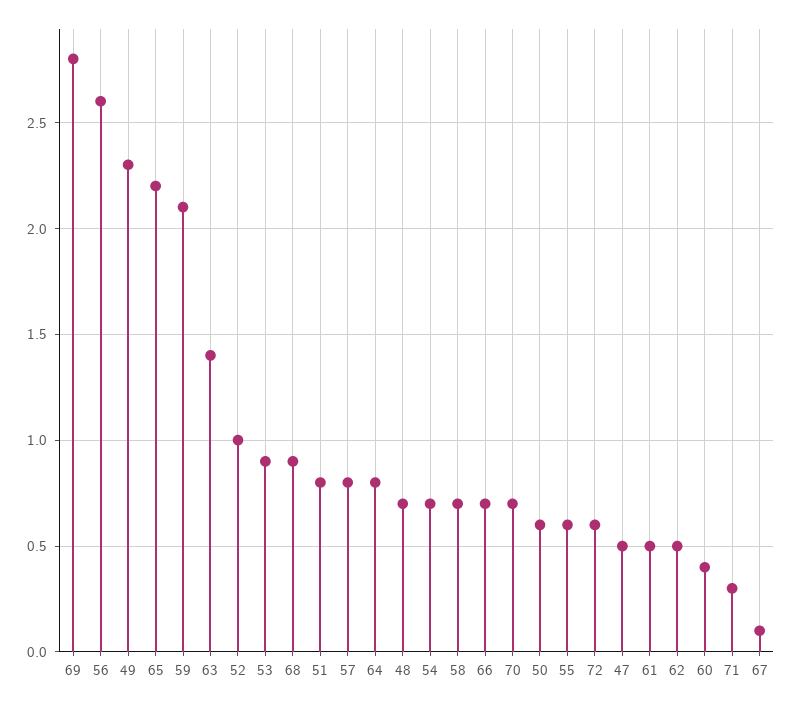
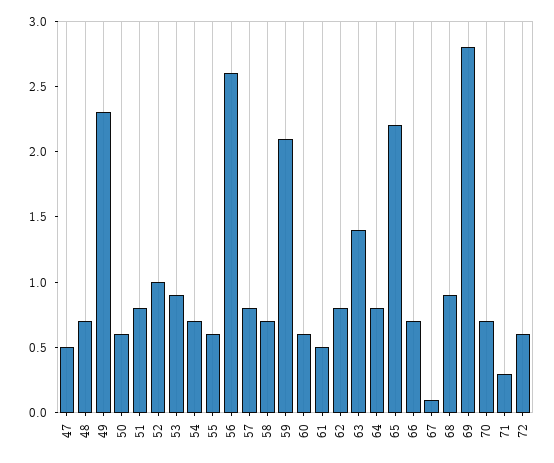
62: 0.5 -> 0.8
60: 0.4 -> 0.6

